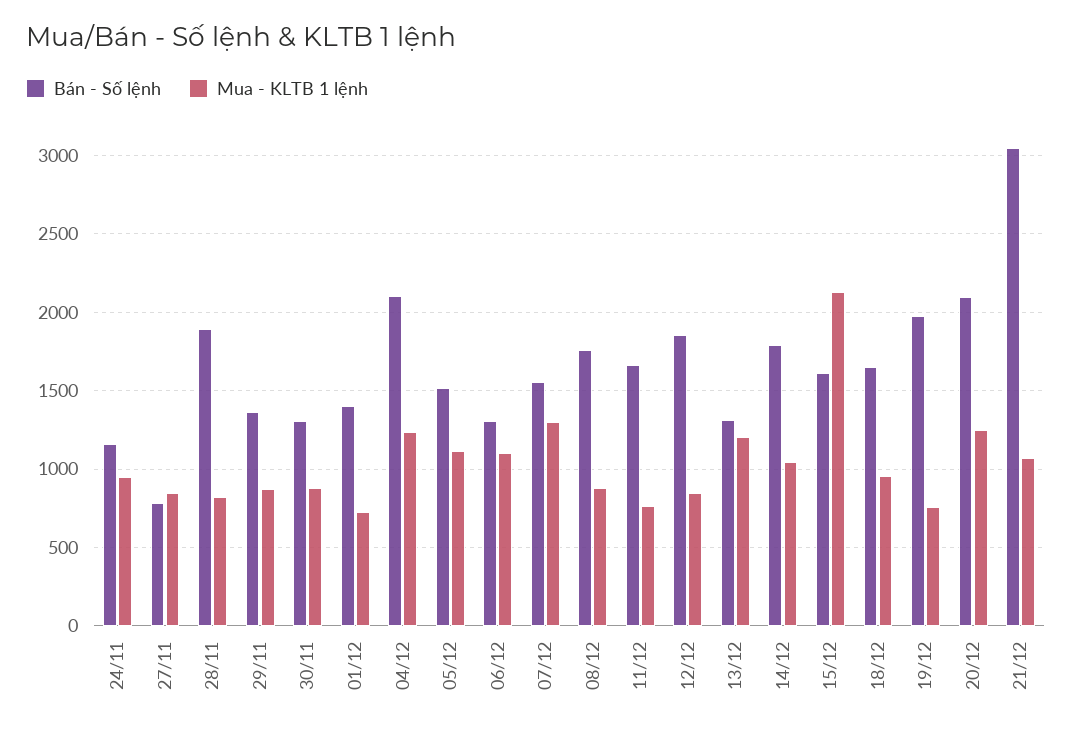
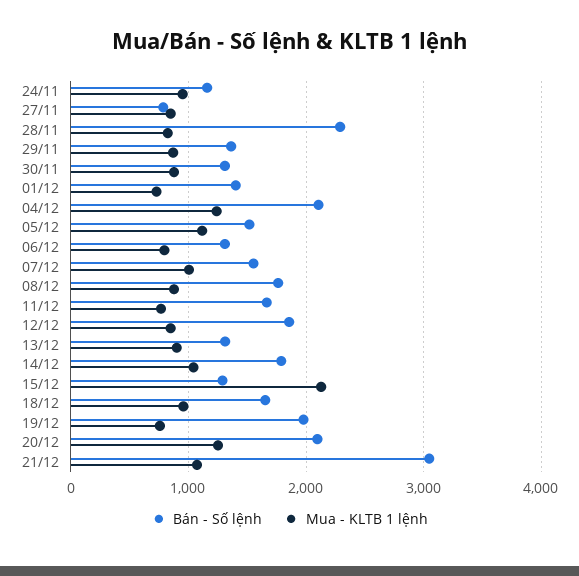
Bán - Số lệnh, 28/11: 1900 -> 2300
Mua - KLTB 1 lệnh, 06/12: 1100 -> 800
Mua - KLTB 1 lệnh, 07/12: 1300 -> 1000
Mua - KLTB 1 lệnh, 13/12: 1200 -> 900
Bán - Số lệnh, 15/12: 1600 -> 1300

